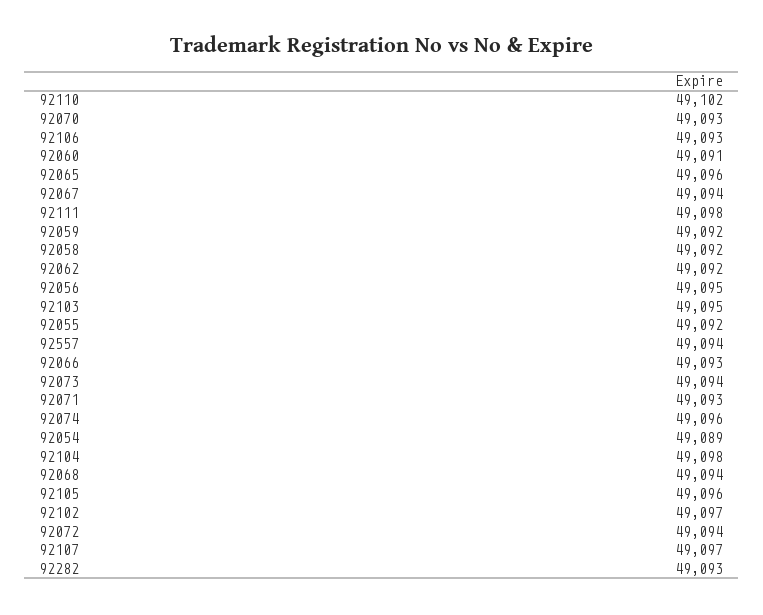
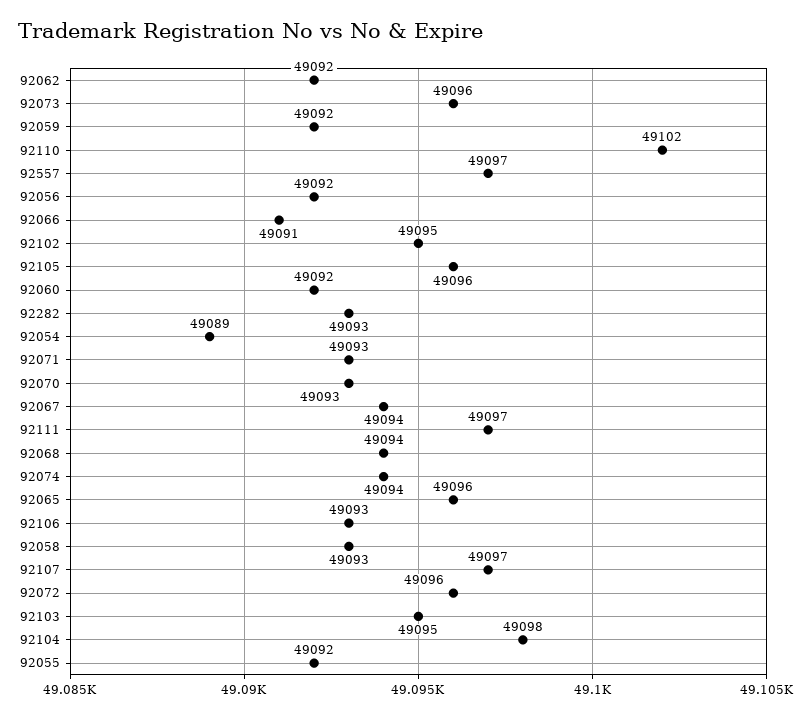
92060: 49091 -> 49092
92111: 49098 -> 49097
92058: 49092 -> 49093
92056: 49095 -> 49092
92557: 49094 -> 49097
92066: 49093 -> 49091
92073: 49094 -> 49096
92074: 49096 -> 49094
92102: 49097 -> 49095
92072: 49094 -> 49096

